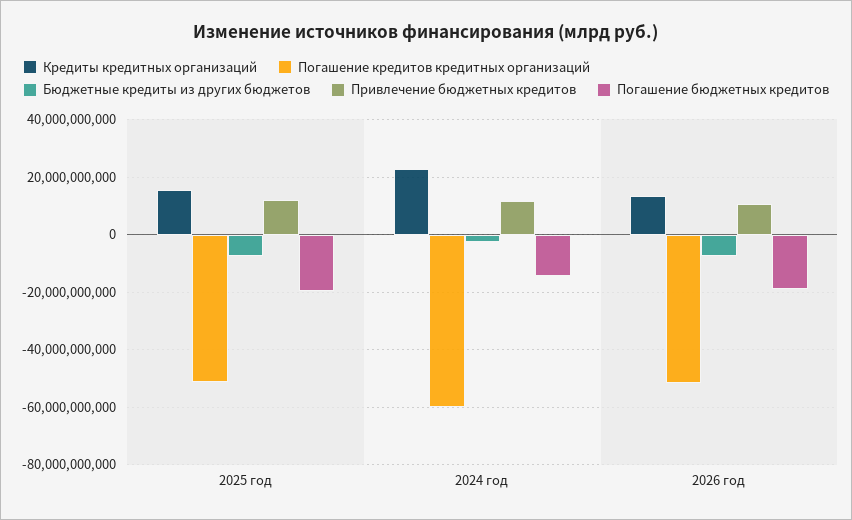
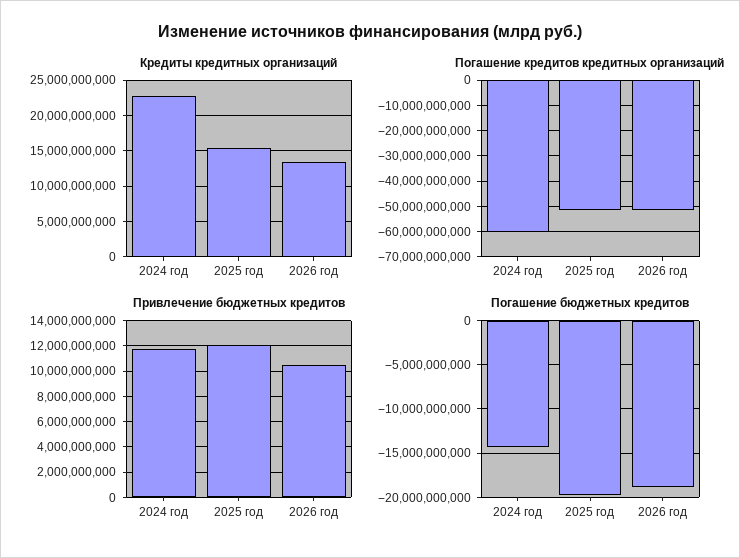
Бюджетные кредиты из других бюджетов, 2025 год: -7500000000 -> none
Бюджетные кредиты из других бюджетов, 2024 год: -2500000000 -> none
Бюджетные кредиты из других бюджетов, 2026 год: -7500000000 -> none

